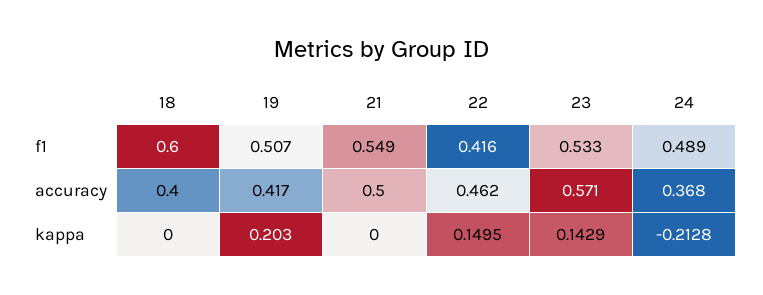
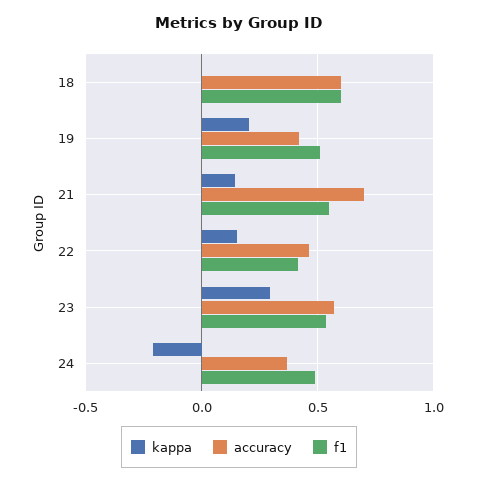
accuracy, 18: 0.4 -> 0.6
accuracy, 21: 0.5 -> 0.7
kappa, 21: 0 -> 0.15
kappa, 23: 0.1429 -> 0.3

